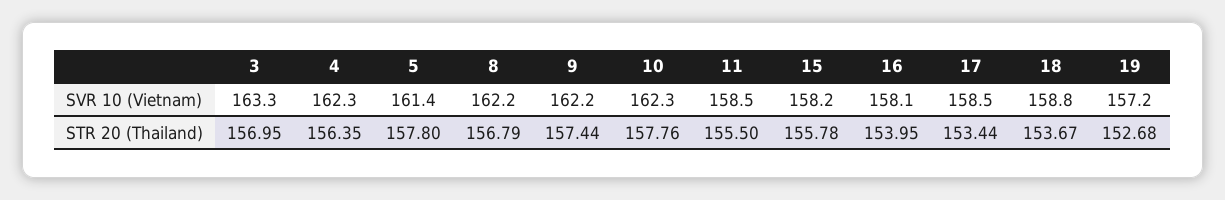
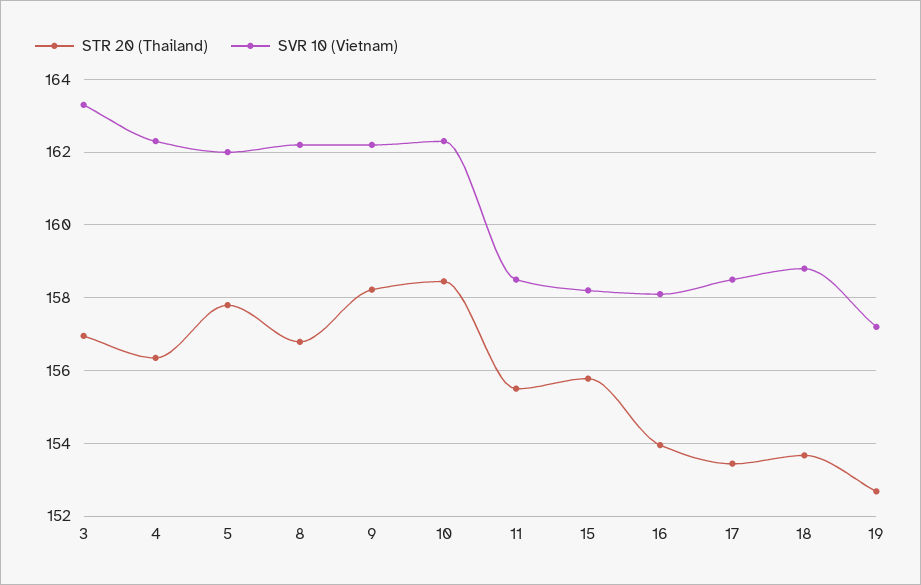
SVR 10 (Vietnam), 5: 161.4 -> 162
STR 20 (Thailand), 9: 157.44 -> 158.2
STR 20 (Thailand), 10: 157.76 -> 158.4

